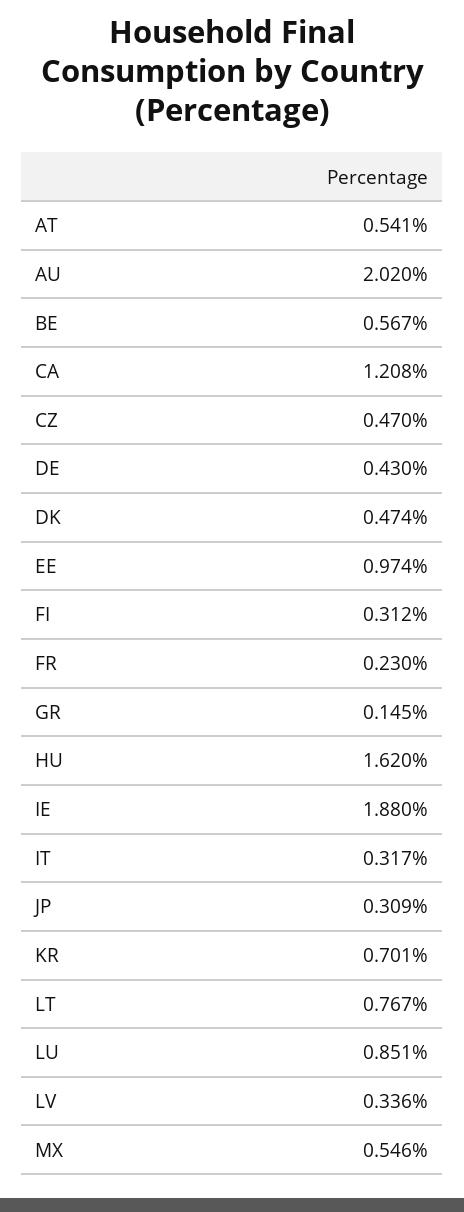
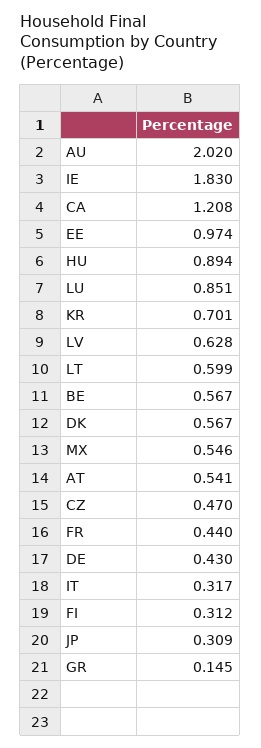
DK: 0.474 -> 0.567
FR: 0.23 -> 0.44
HU: 1.62 -> 0.894
IE: 1.88 -> 1.83
LT: 0.767 -> 0.599
LV: 0.336 -> 0.628

